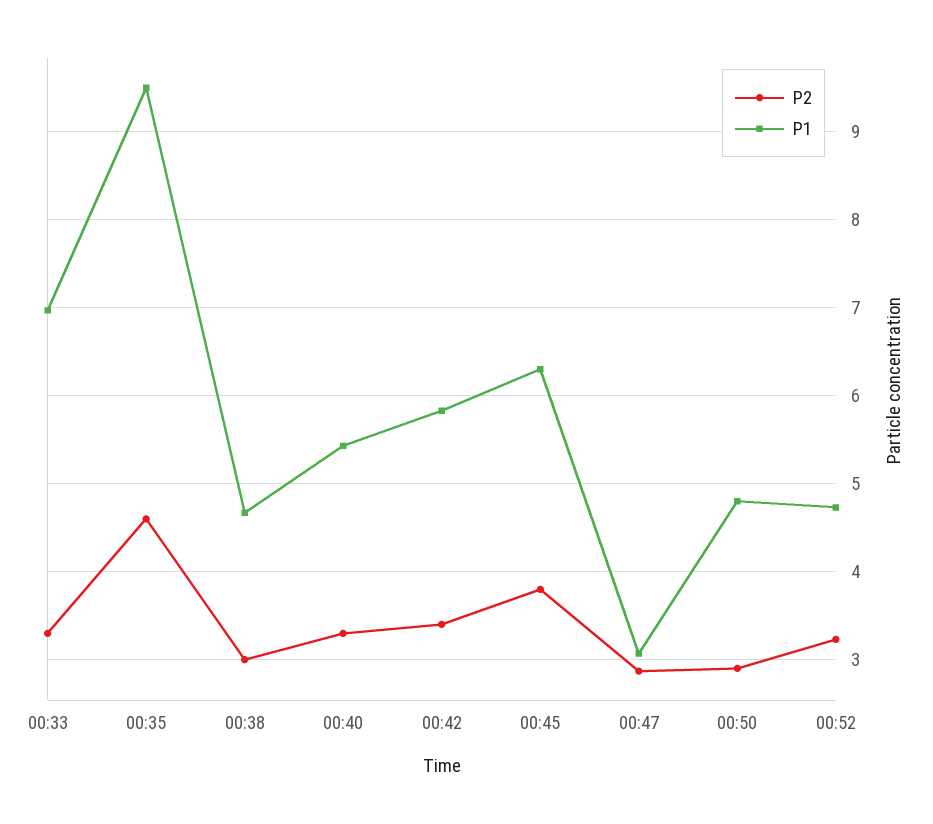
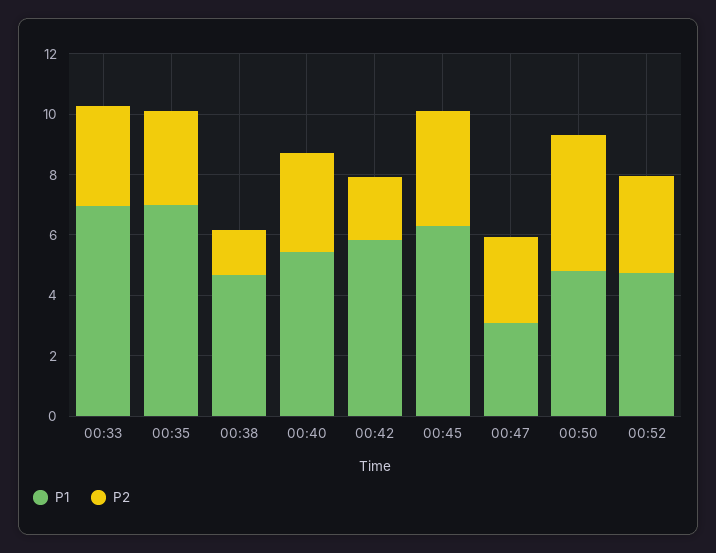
P2, 00:35: 4.6 -> 3
P1, 00:35: 9.5 -> 7
P2, 00:38: 3 -> 1.5
P2, 00:42: 3.4 -> 2
P2, 00:50: 2.9 -> 4.5

